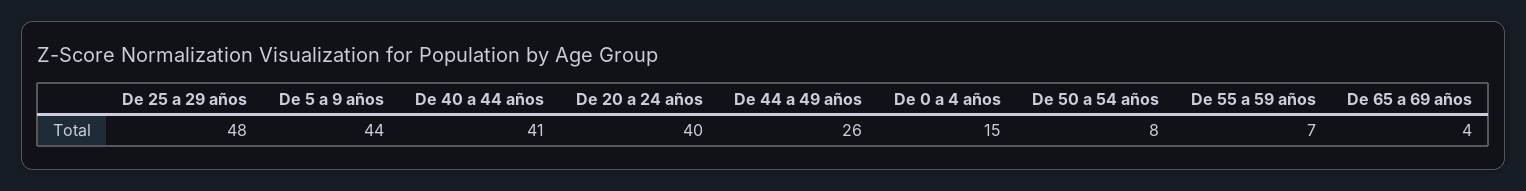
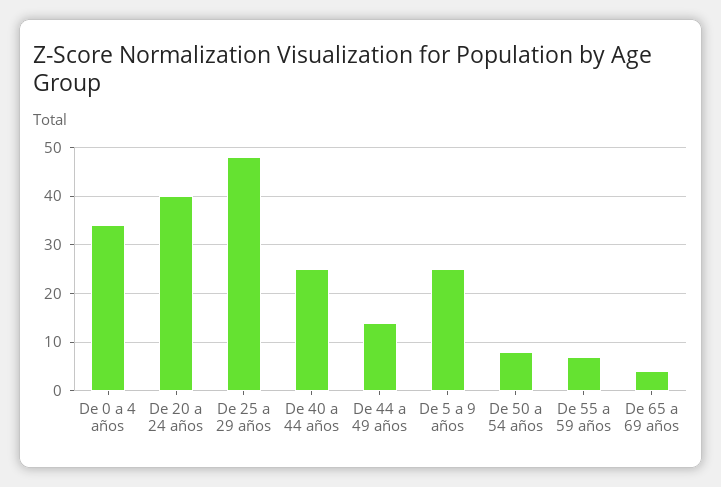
De 5 a 9 años: 44 -> 25
De 40 a 44 años: 41 -> 25
De 44 a 49 años: 26 -> 15
De 0 a 4 años: 15 -> 35

